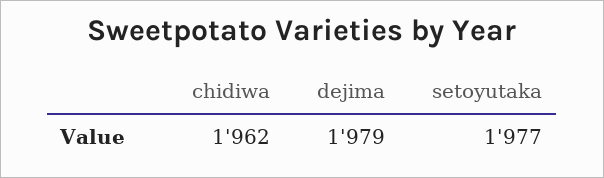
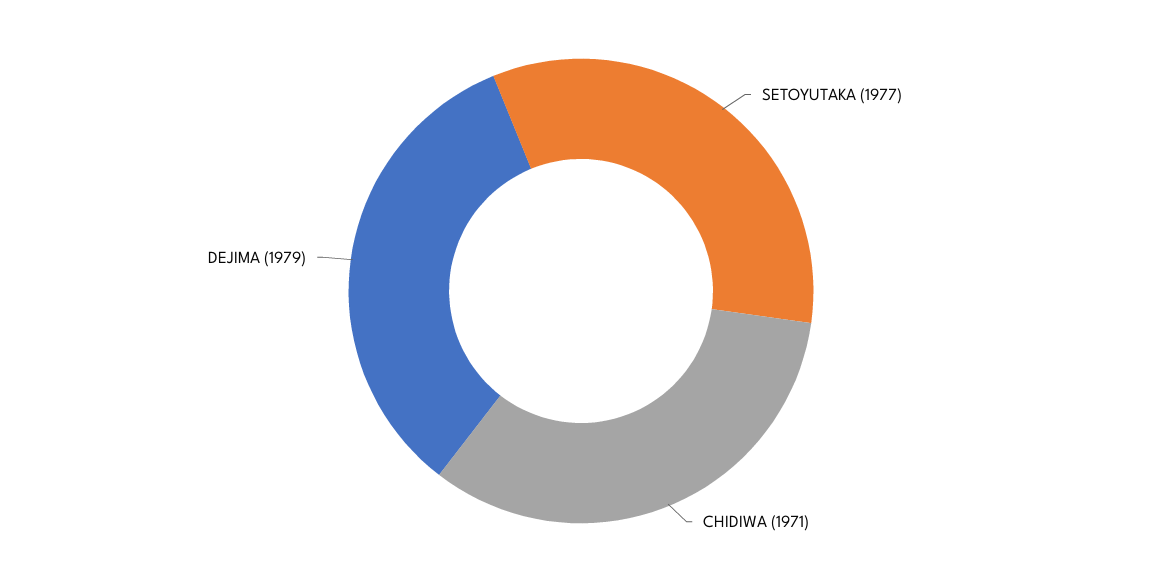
chidiwa: 1962 -> 1971

